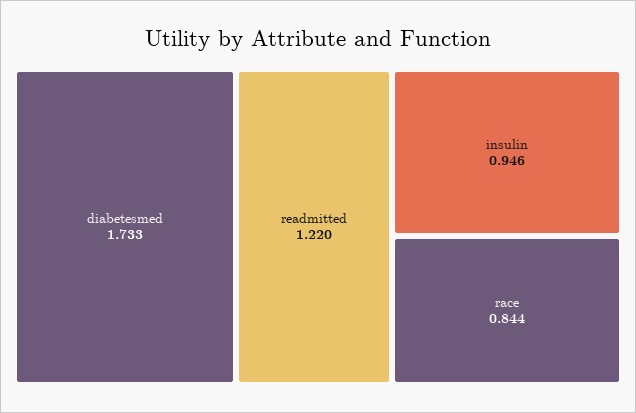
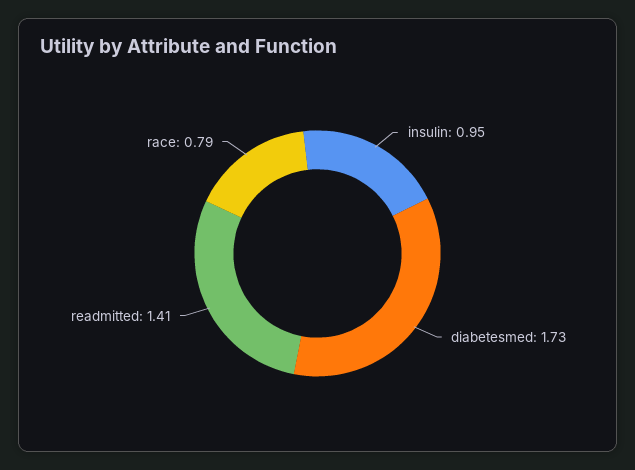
readmitted: 1.22 -> 1.41
race: 0.844 -> 0.79

